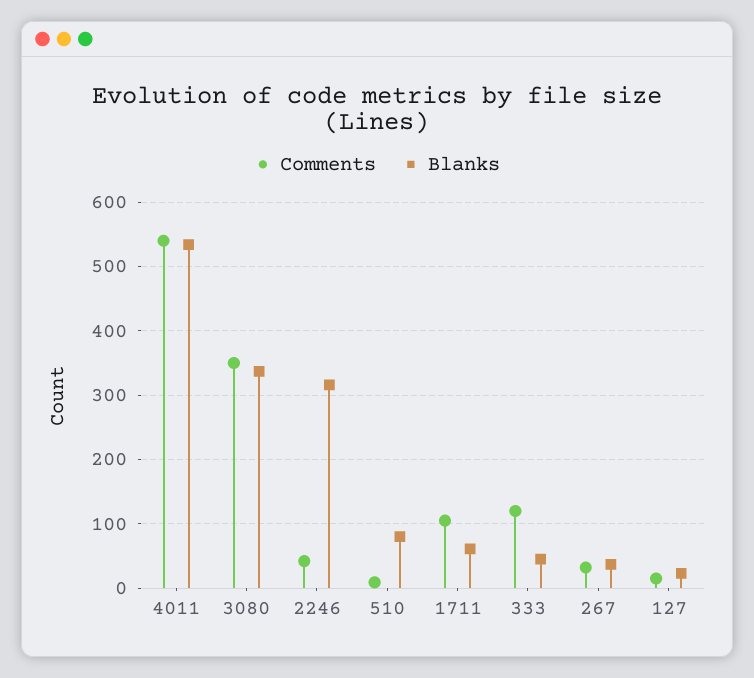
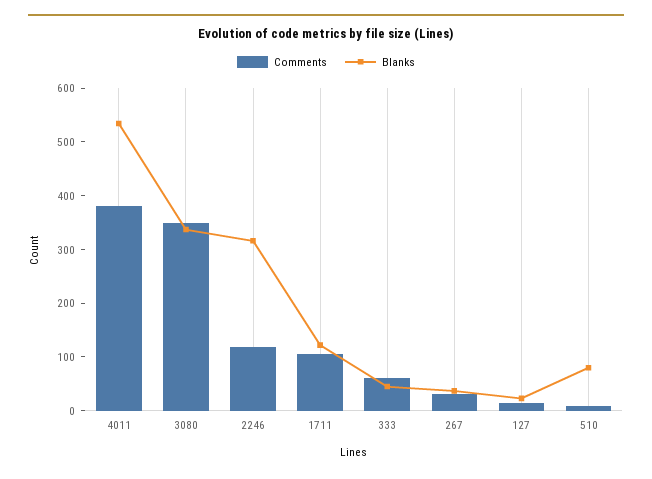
Comments, 4011: 540 -> 380
Comments, 2246: 40 -> 120
Blanks, 1711: 60 -> 120
Comments, 333: 120 -> 60

